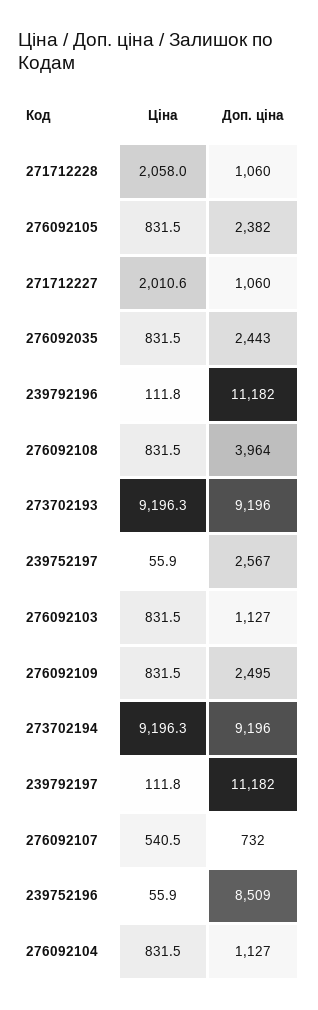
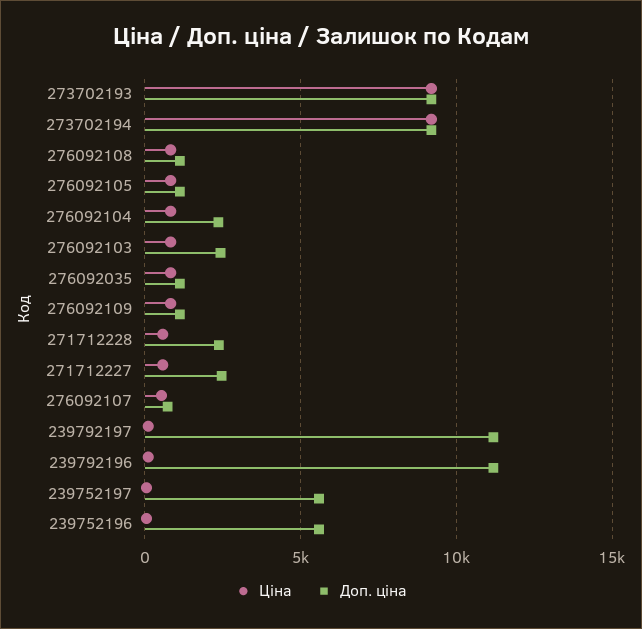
Ціна, 271712228: 2058 -> 500
Доп. ціна, 271712228: 1060 -> 2500
Доп. ціна, 276092105: 2382 -> 1000
Ціна, 271712227: 2010.6 -> 500
Доп. ціна, 271712227: 1060 -> 2500
Доп. ціна, 276092035: 2443 -> 1000
Доп. ціна, 276092108: 3964 -> 1000
Доп. ціна, 239752197: 2567 -> 5500
Доп. ціна, 276092103: 1127 -> 2500
Доп. ціна, 276092109: 2495 -> 1000
Доп. ціна, 239752196: 8509 -> 5500
Доп. ціна, 276092104: 1127 -> 2500

